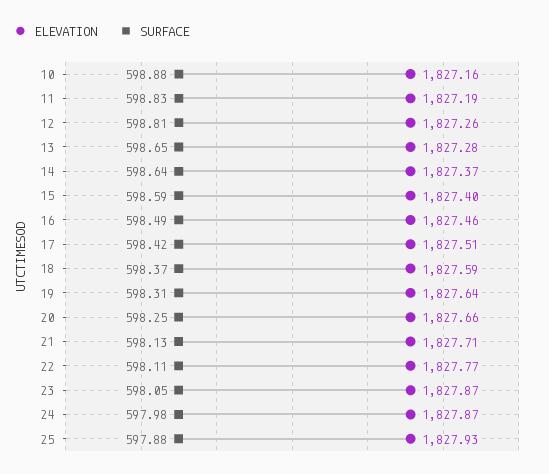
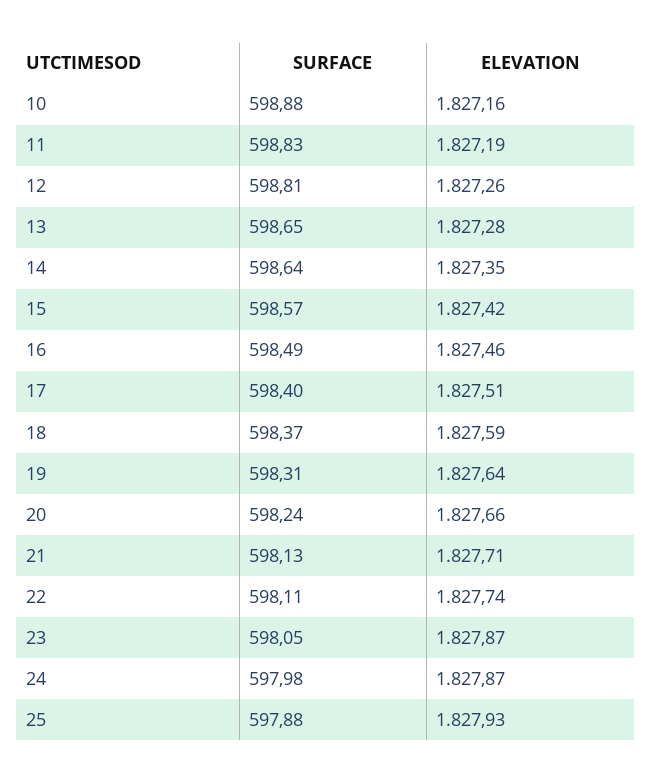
ELEVATION, 14: 1827.37 -> 1827.35
ELEVATION, 15: 1827.4 -> 1827.42
SURFACE, 15: 598.59 -> 598.57
SURFACE, 17: 598.42 -> 598.4
SURFACE, 20: 598.25 -> 598.24
ELEVATION, 22: 1827.77 -> 1827.74

